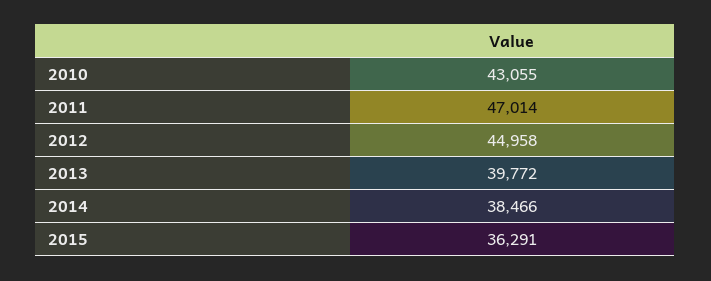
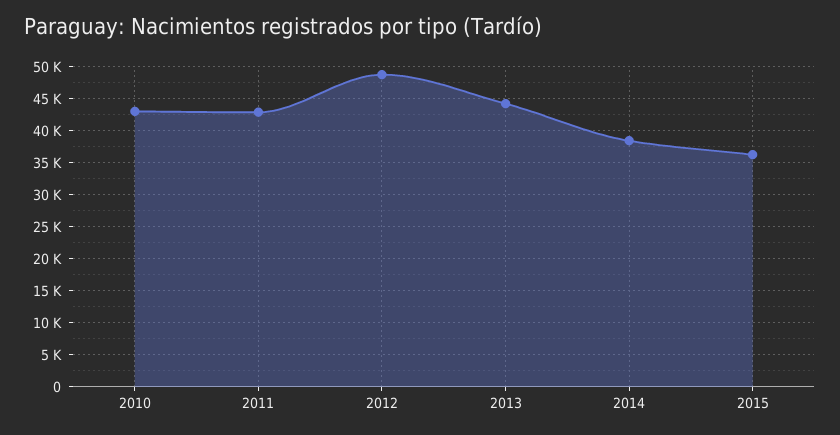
2011: 47014 -> 43000
2012: 44958 -> 49000
2013: 39772 -> 44000

